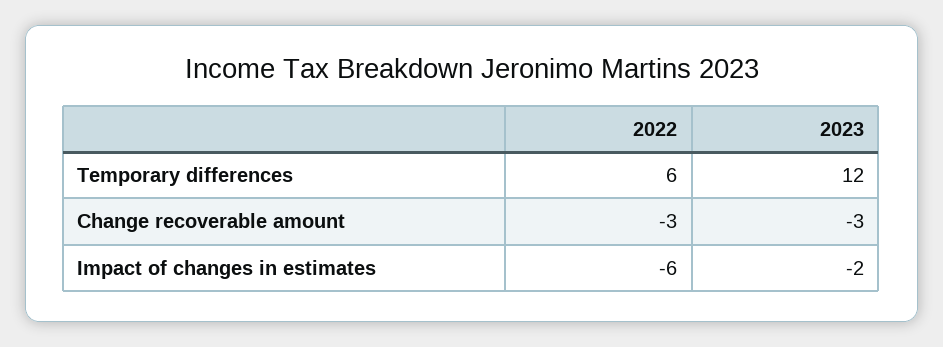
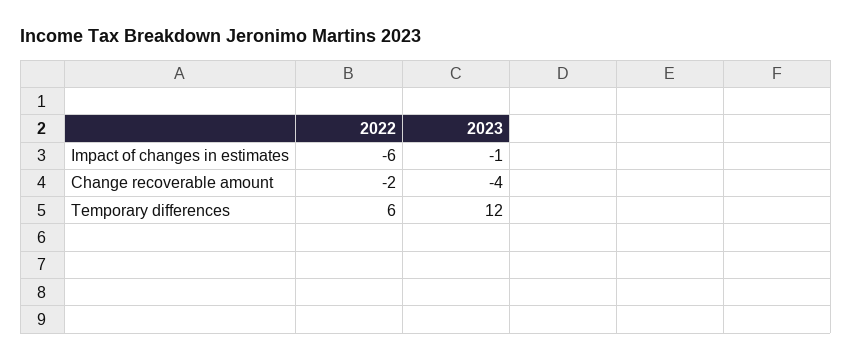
2022, Change recoverable amount: -3 -> -2
2023, Change recoverable amount: -3 -> -4
2023, Impact of changes in estimates: -2 -> -1

